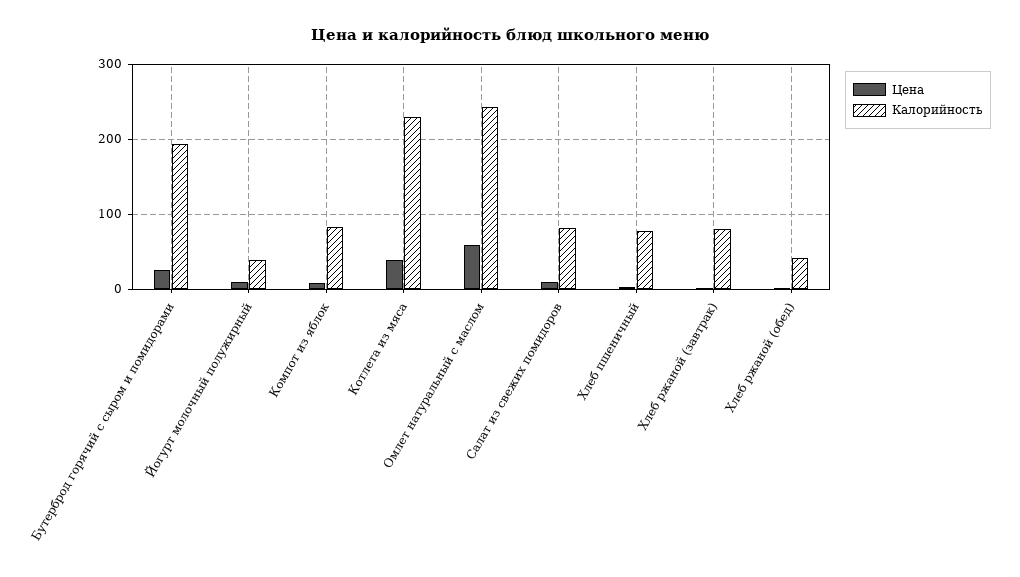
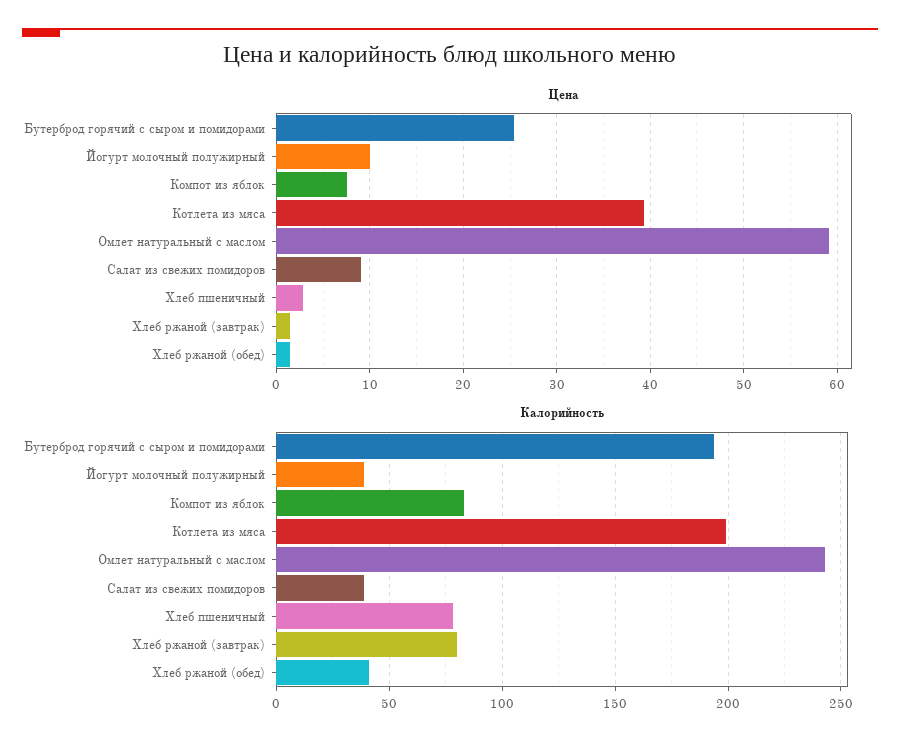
Калорийность, Котлета из мяса: 230 -> 200
Калорийность, Салат из свежих помидоров: 80 -> 40

